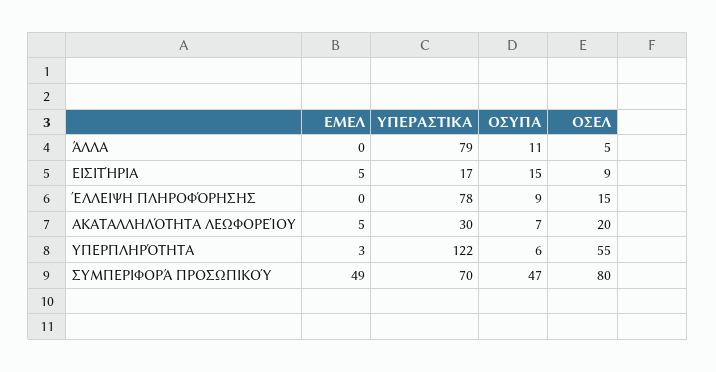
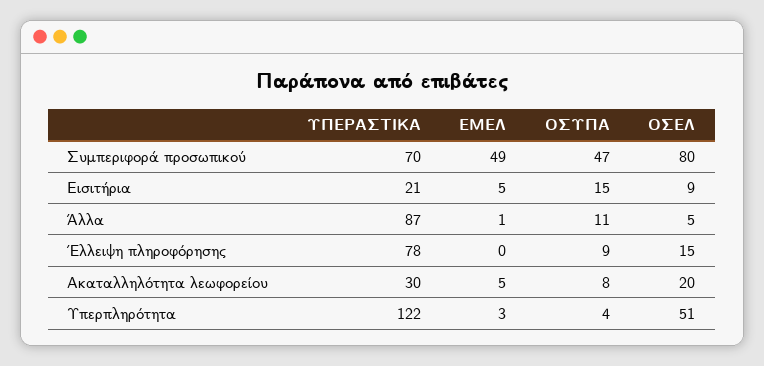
ΕΜΕΛ, ΆΛΛΑ: 0 -> 1
ΥΠΕΡΑΣΤΙΚΑ, ΆΛΛΑ: 79 -> 87
ΥΠΕΡΑΣΤΙΚΑ, ΕΙΣΙΤΉΡΙΑ: 17 -> 21
ΟΣΥΠΑ, ΑΚΑΤΑΛΛΗΛΌΤΗΤΑ ΛΕΩΦΟΡΕΊΟΥ: 7 -> 8
ΟΣΥΠΑ, ΥΠΕΡΠΛΗΡΌΤΗΤΑ: 6 -> 4
ΟΣΕΛ, ΥΠΕΡΠΛΗΡΌΤΗΤΑ: 55 -> 51

